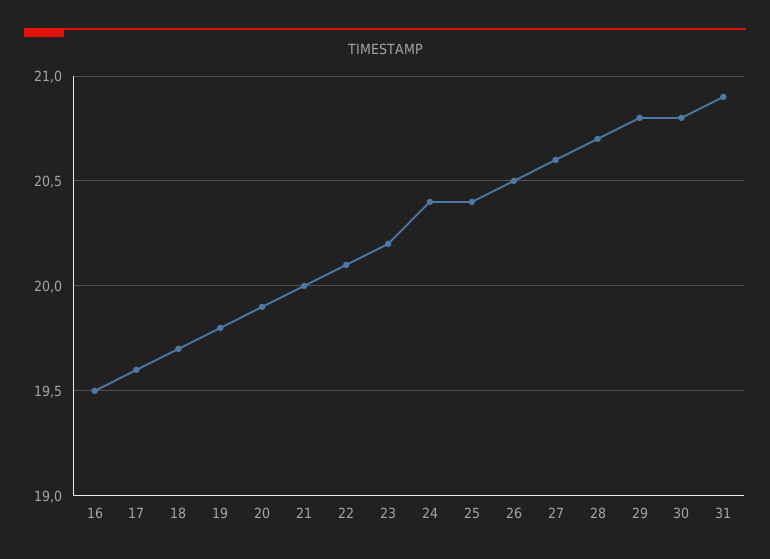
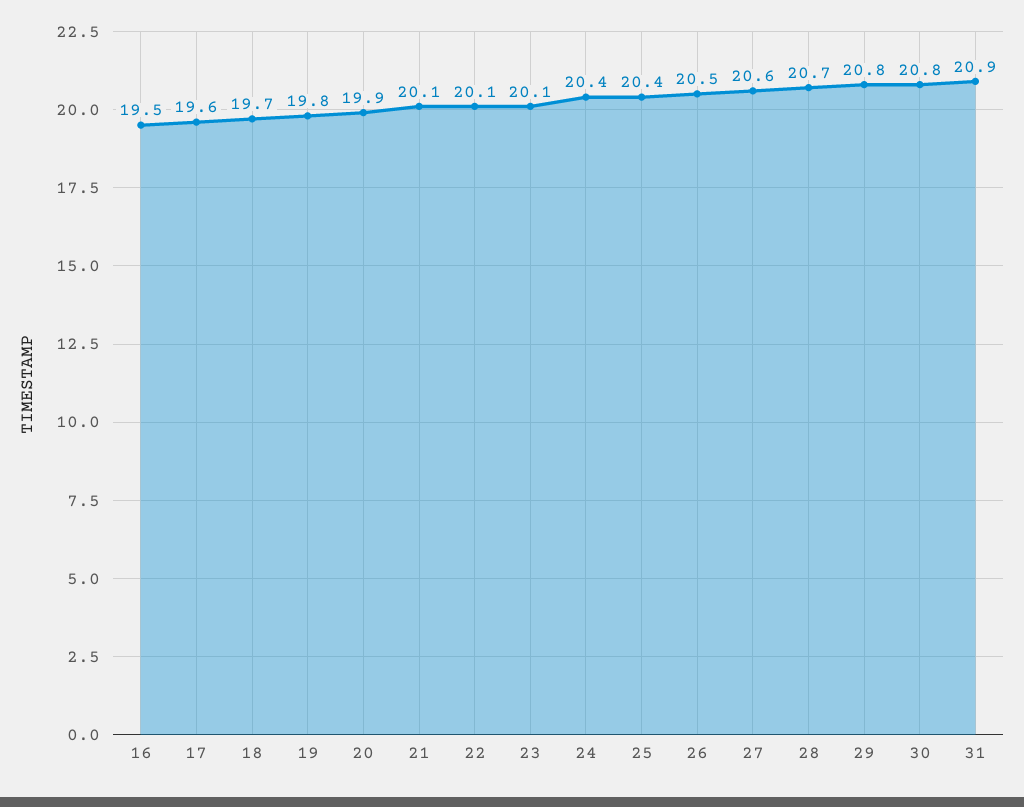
21: 20 -> 20.1
23: 20.2 -> 20.1

